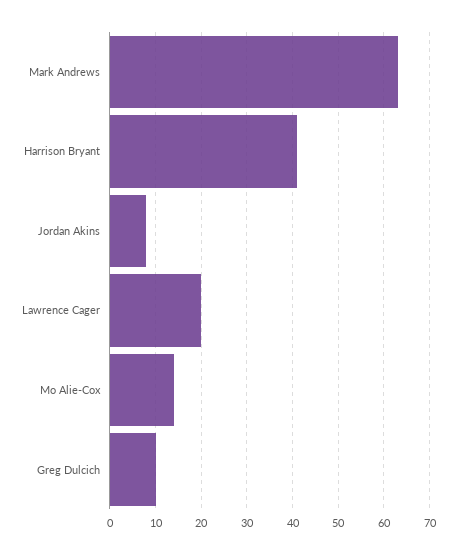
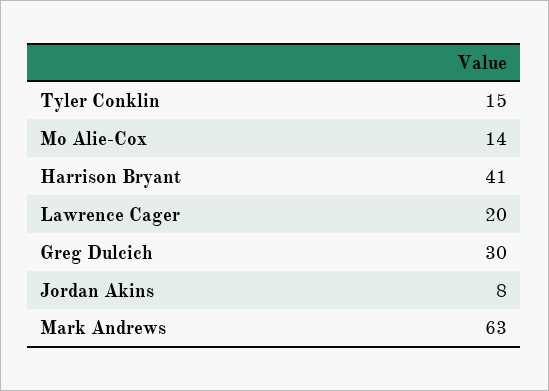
Greg Dulcich: 10 -> 30
Tyler Conklin: none -> 15

